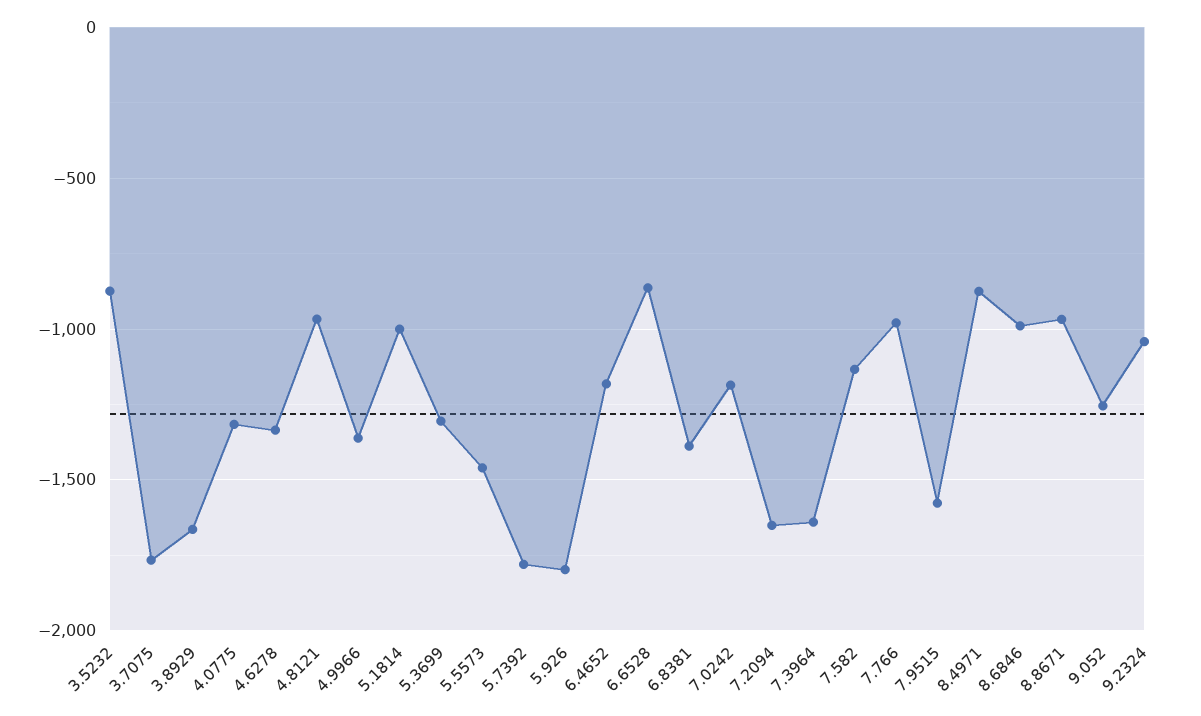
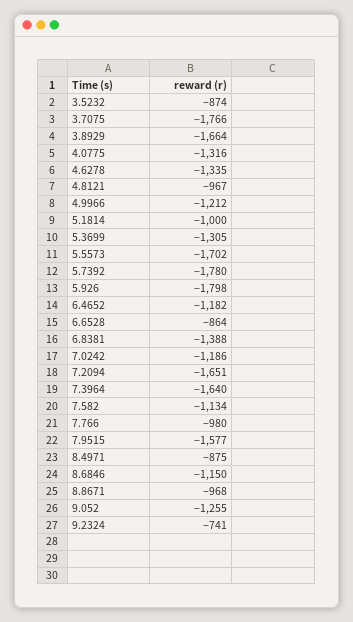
4.9966: -1350 -> -1212
5.5573: -1450 -> -1702
8.6846: -1000 -> -1150
9.2324: -1050 -> -741

